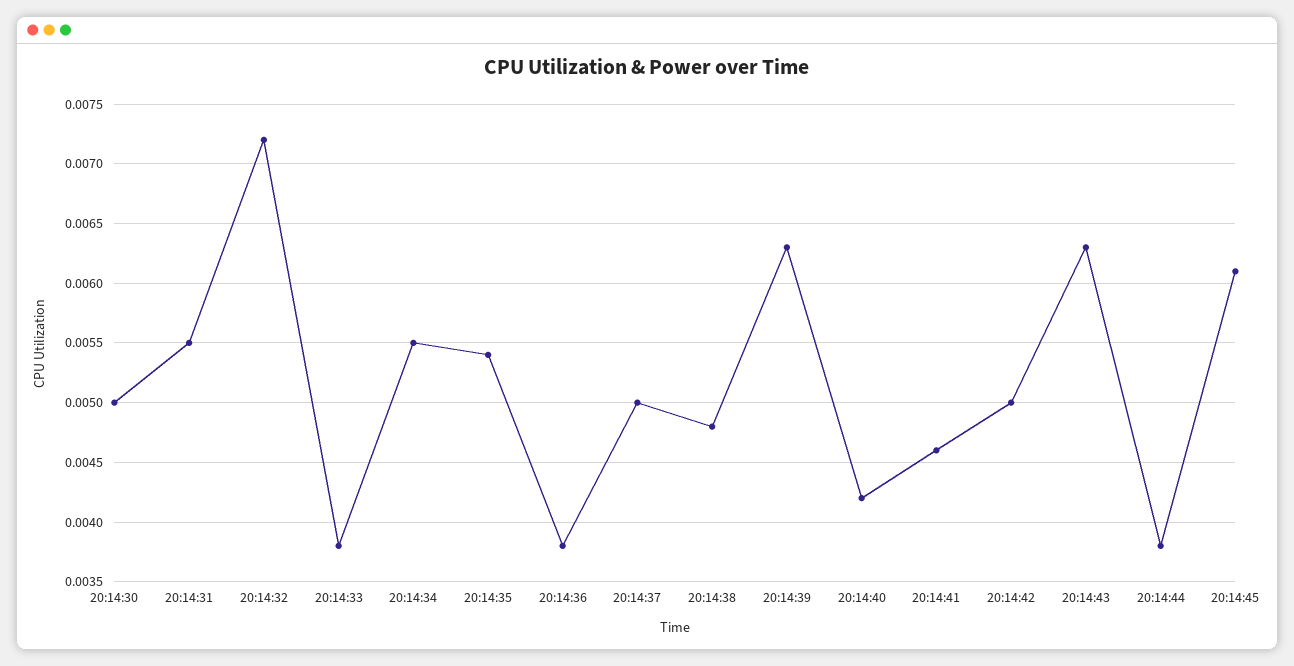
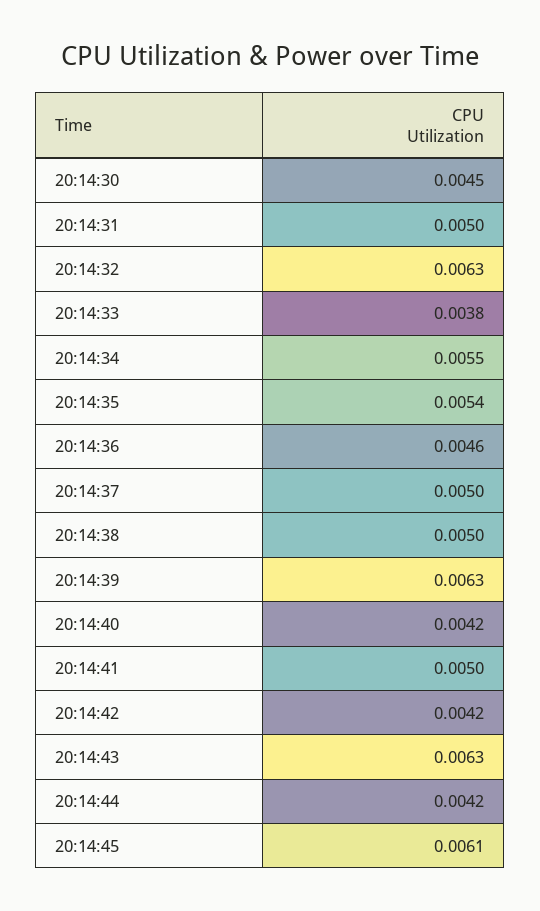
20:14:30: 0.005 -> 0.0045
20:14:31: 0.0055 -> 0.005
20:14:32: 0.0072 -> 0.0063
20:14:36: 0.0038 -> 0.0046
20:14:38: 0.0048 -> 0.005
20:14:41: 0.0046 -> 0.005
20:14:42: 0.005 -> 0.0042
20:14:44: 0.0038 -> 0.0042

